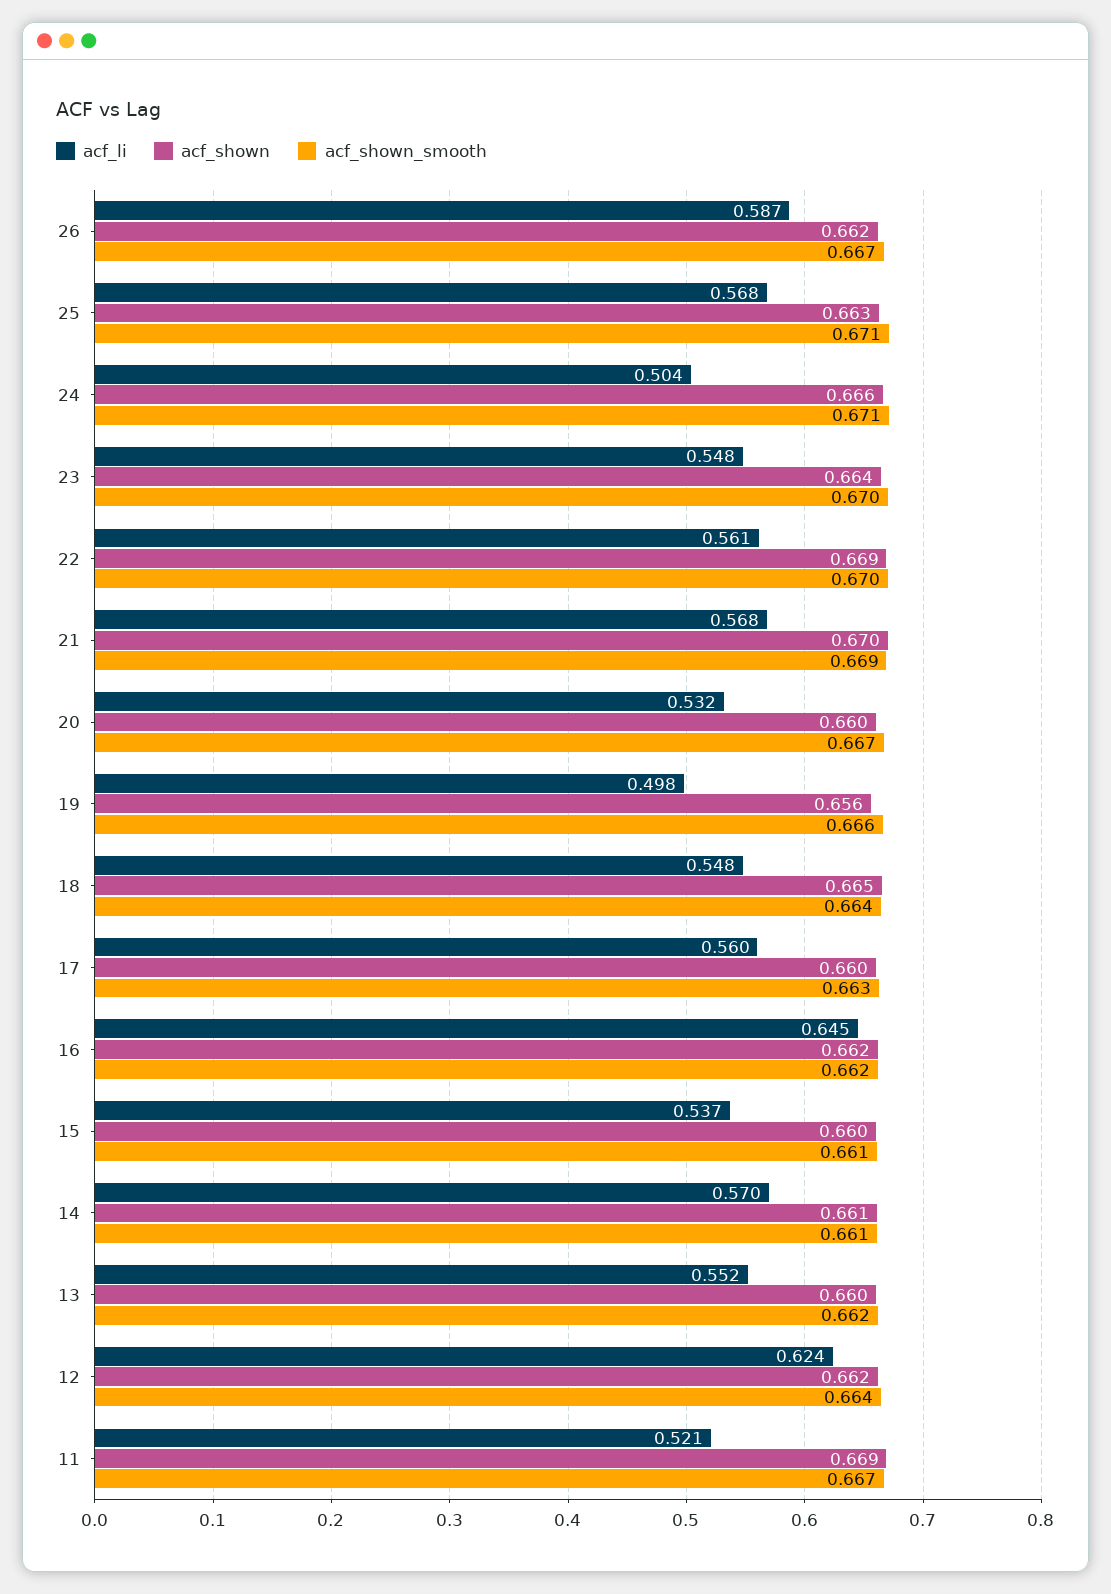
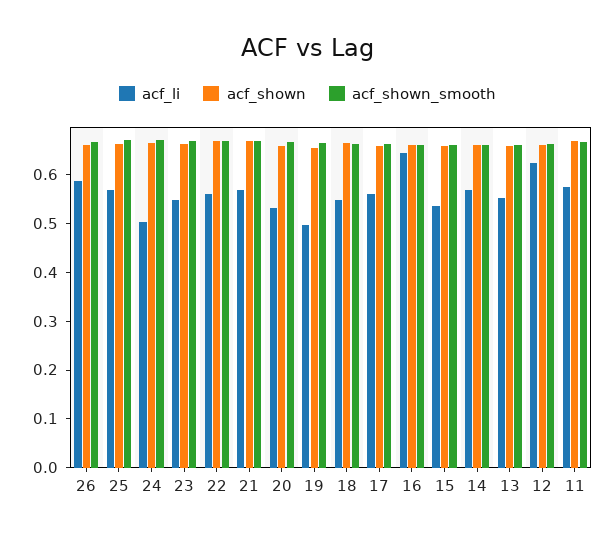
acf_li, 11: 0.521 -> 0.58

